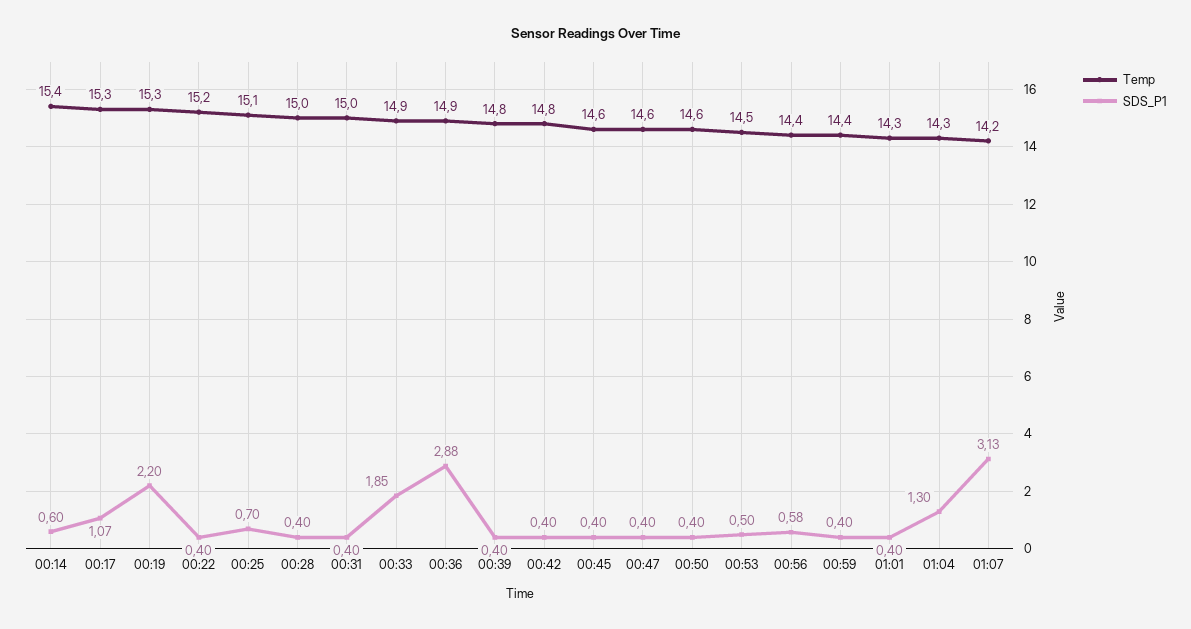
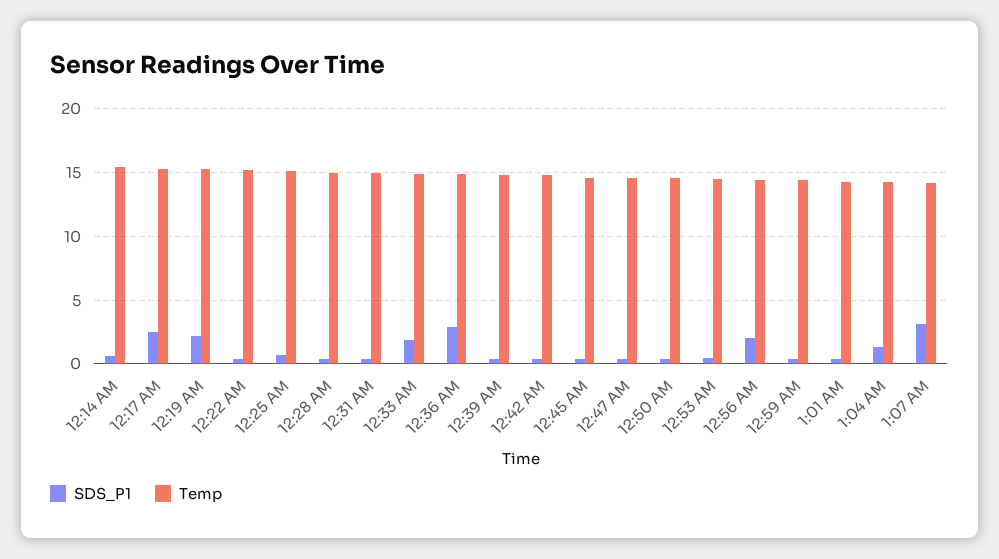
SDS_P1, 00:17: 1.07 -> 2.5
SDS_P1, 00:56: 0.58 -> 2

